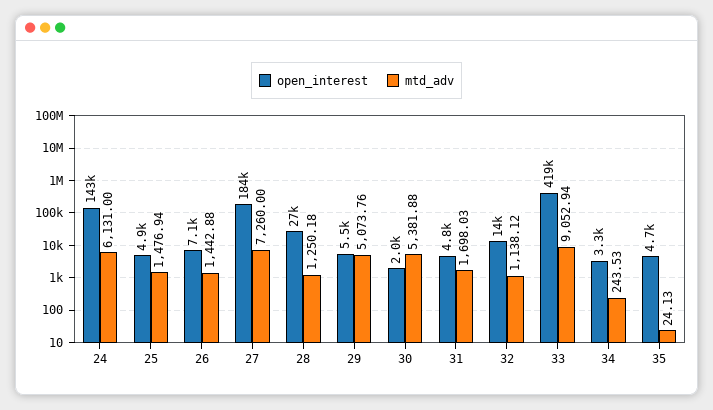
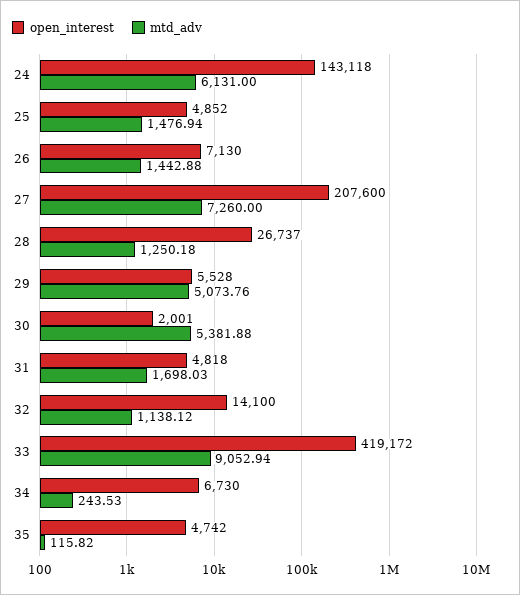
open_interest, 27: 184000 -> 207600
open_interest, 34: 3300 -> 6730
mtd_adv, 35: 24.13 -> 115.82

